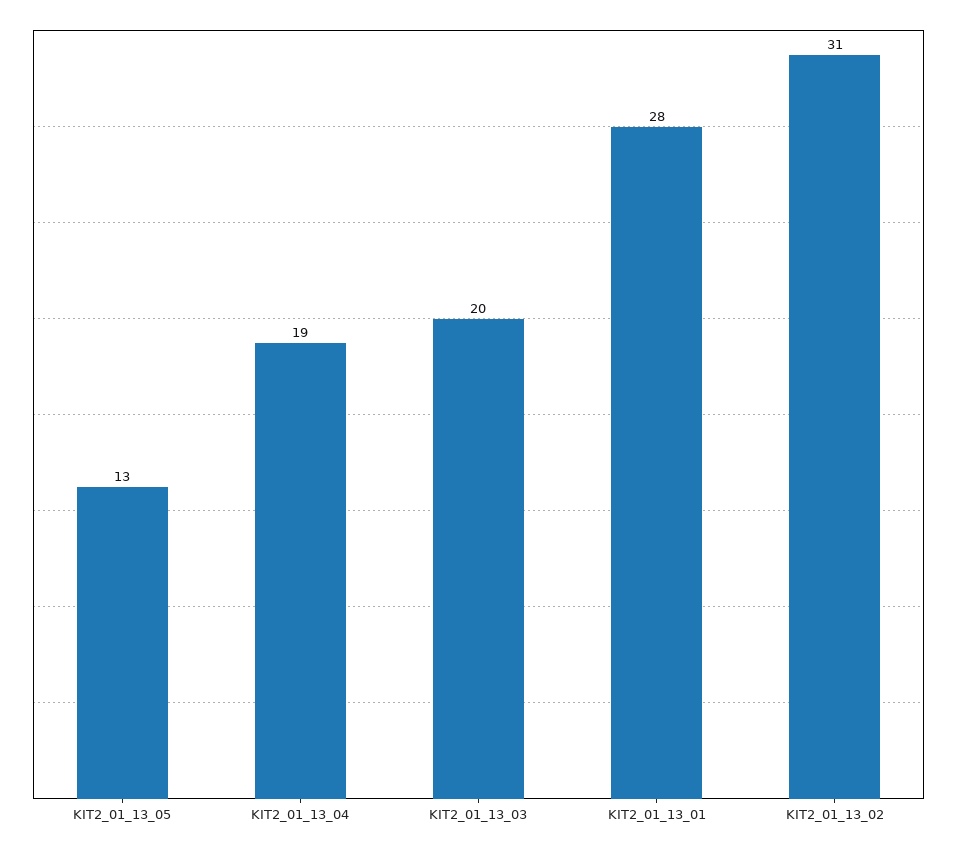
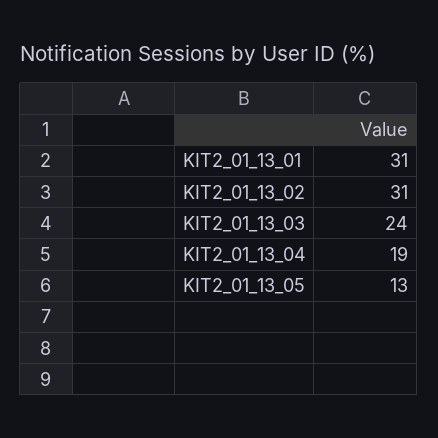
KIT2_01_13_03: 20 -> 24
KIT2_01_13_01: 28 -> 31

